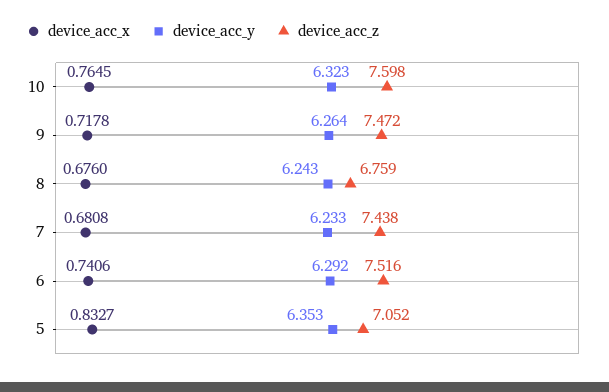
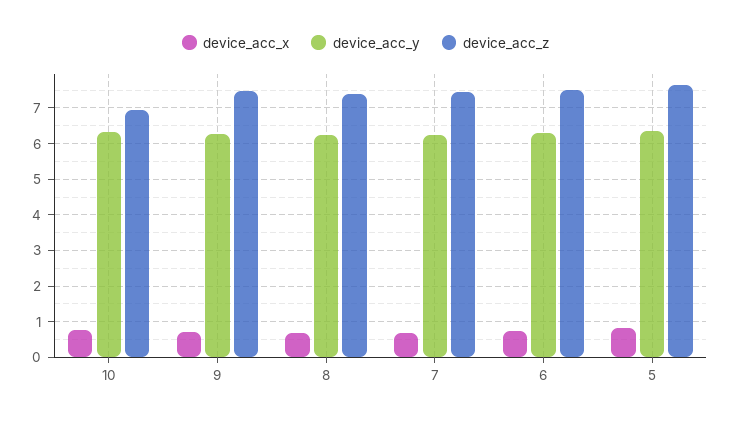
device_acc_z, 10: 7.598 -> 7
device_acc_z, 8: 6.759 -> 7.4
device_acc_z, 5: 7.052 -> 7.6

